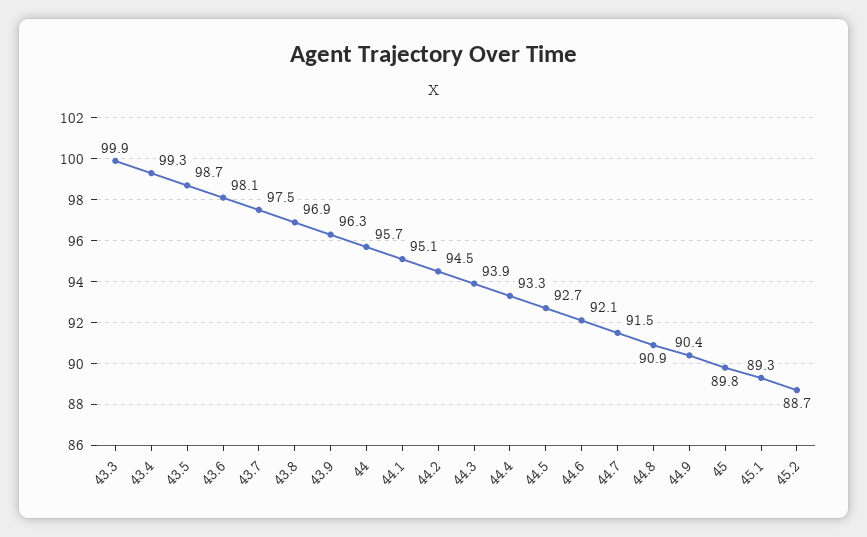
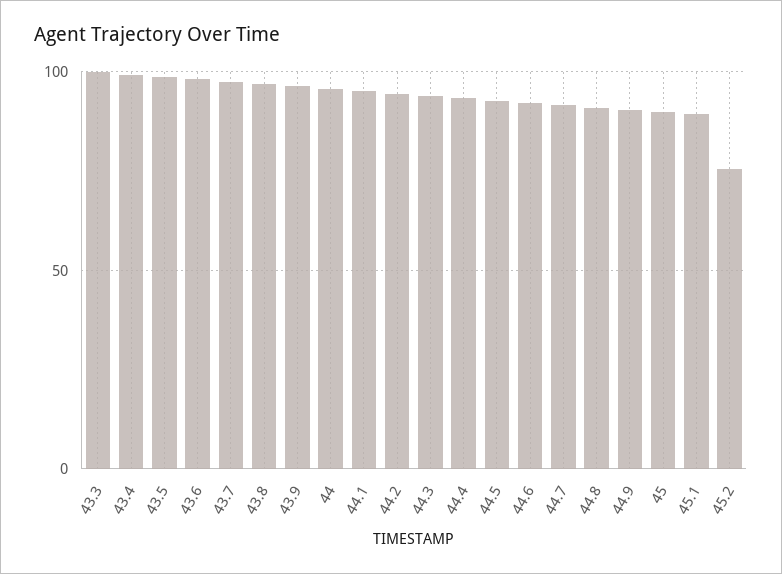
45.2: 88.7 -> 75

